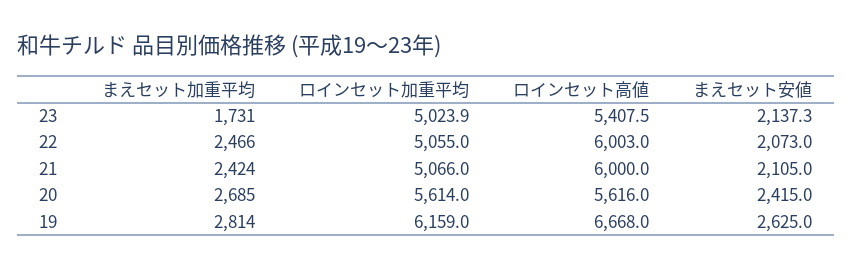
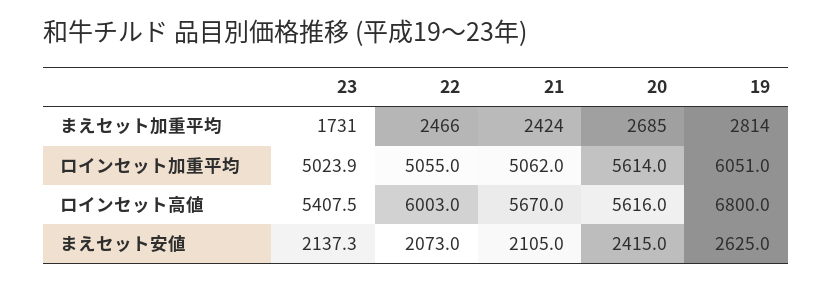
ロインセット加重平均, 21: 5066 -> 5062
ロインセット高値, 21: 6000 -> 5670
ロインセット加重平均, 19: 6159 -> 6051
ロインセット高値, 19: 6668 -> 6800

